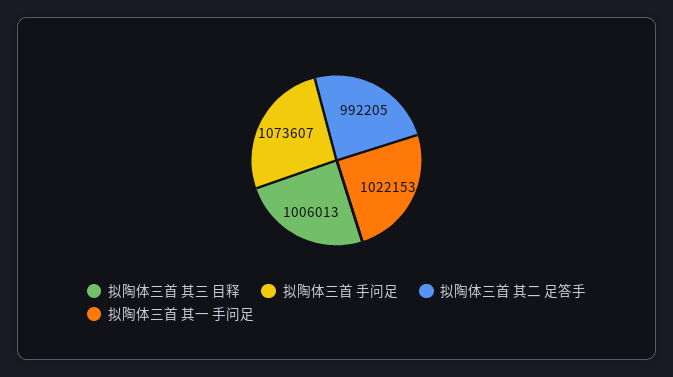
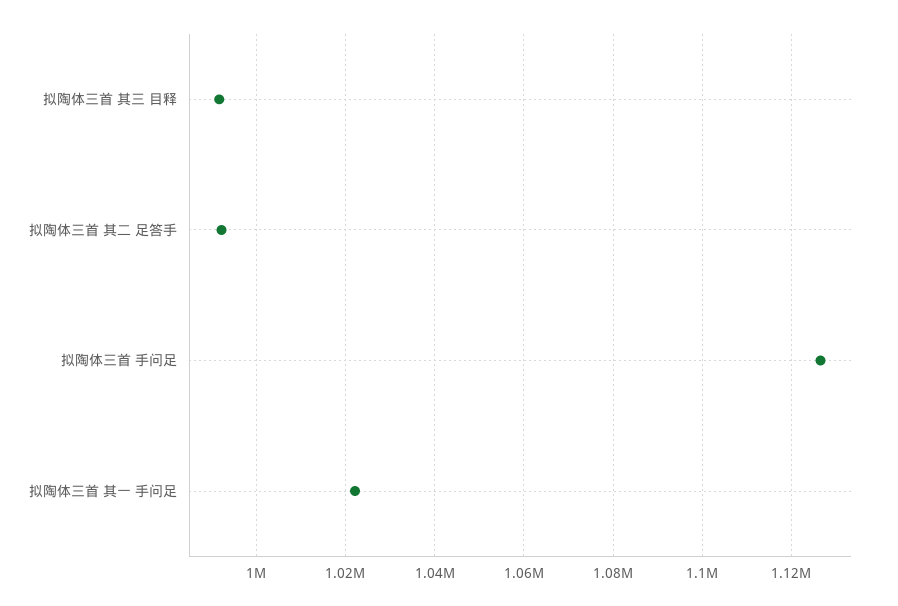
拟陶体三首 其三 目释: 1006013 -> 992000
拟陶体三首 手问足: 1073607 -> 1126000

